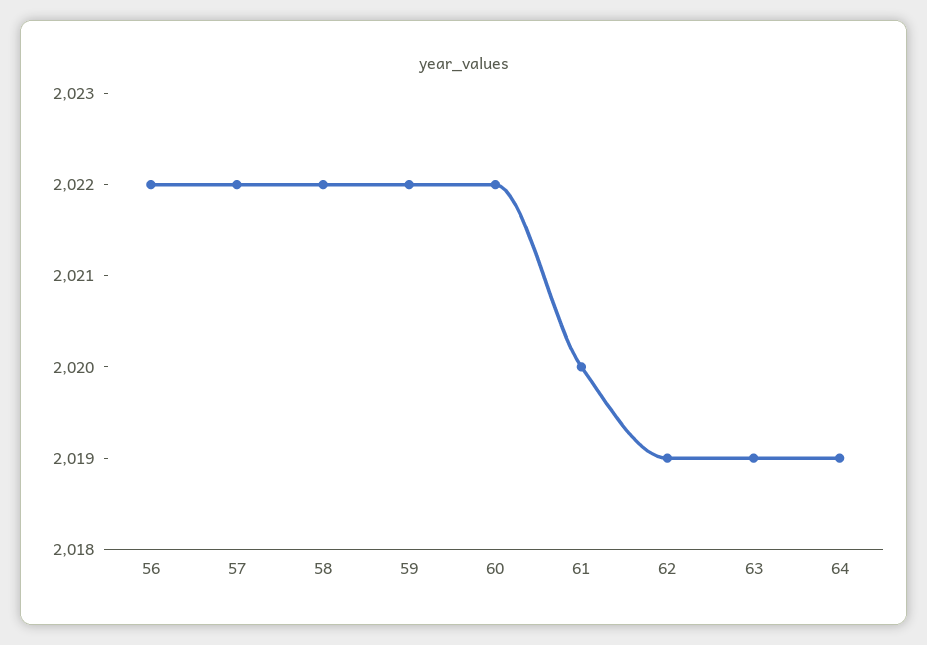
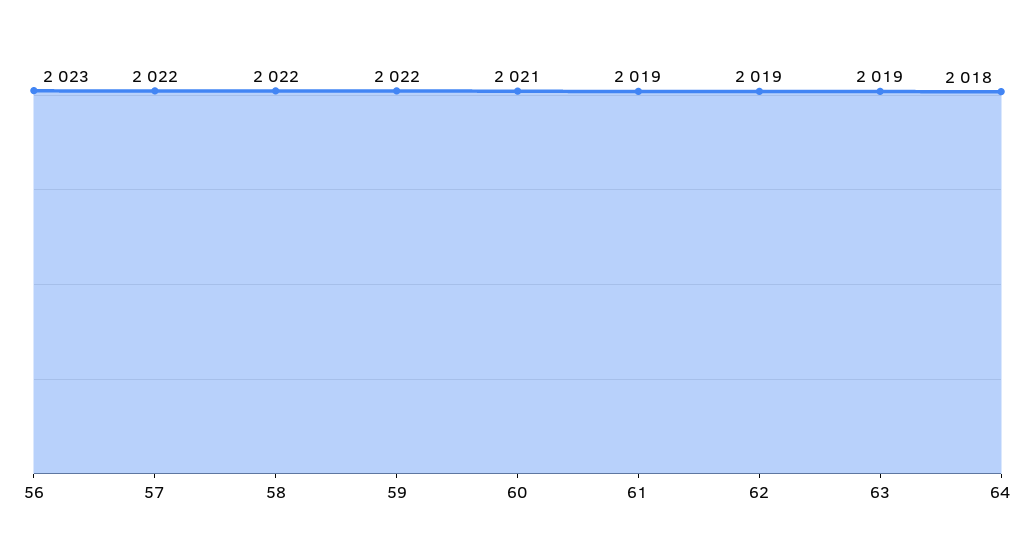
56: 2022 -> 2023
60: 2022 -> 2021
61: 2020 -> 2019
64: 2019 -> 2018

